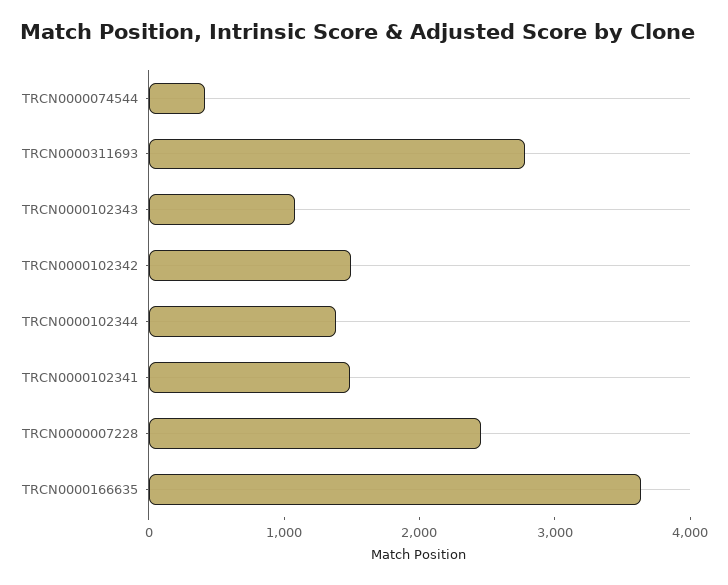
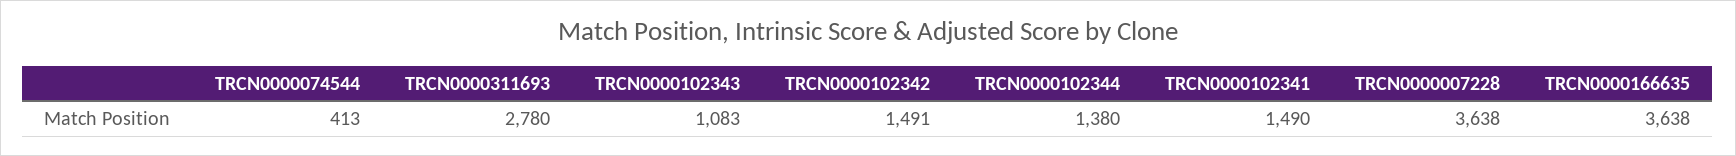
TRCN0000007228: 2400 -> 3638

